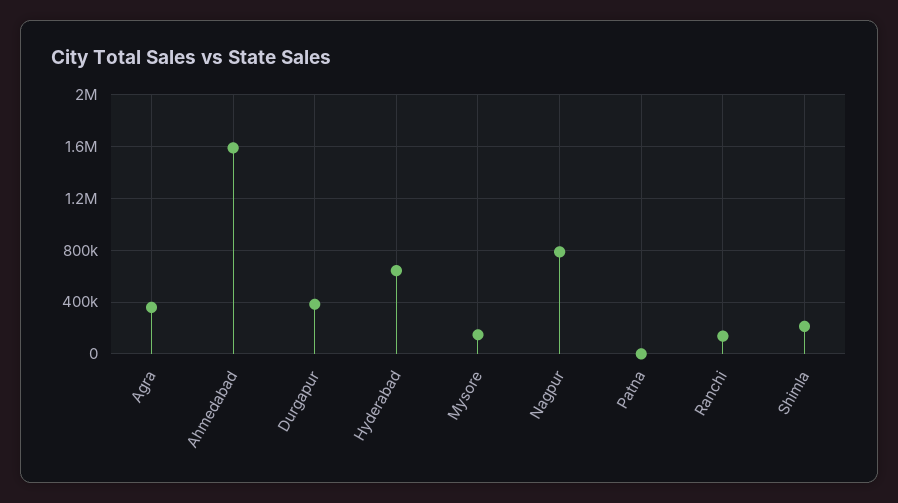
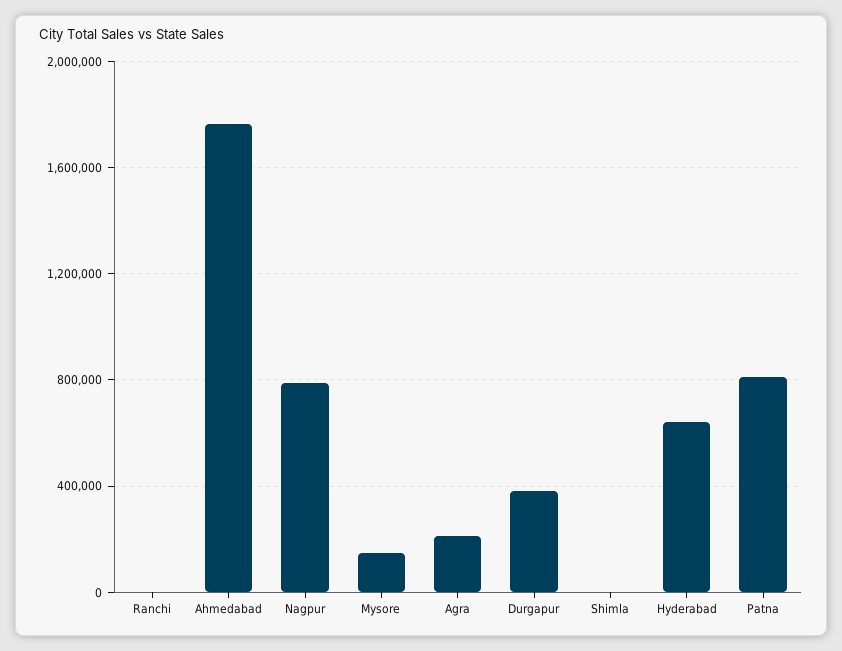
Agra: 350000 -> 200000
Ahmedabad: 1600000 -> 1750000
Patna: 0 -> 800000
Ranchi: 150000 -> 0
Shimla: 200000 -> 0

